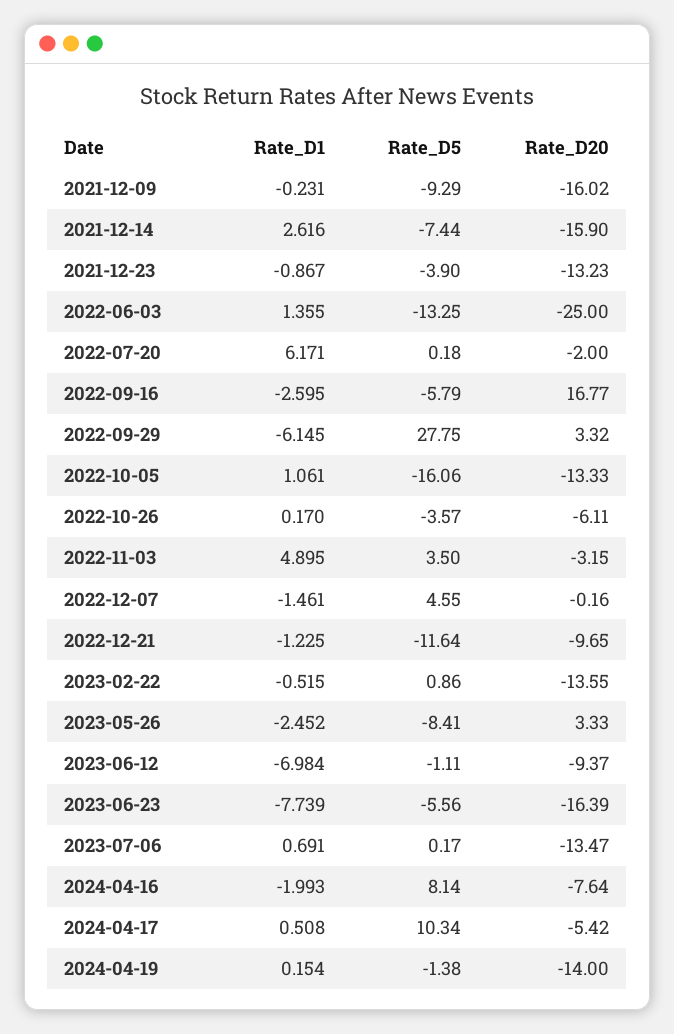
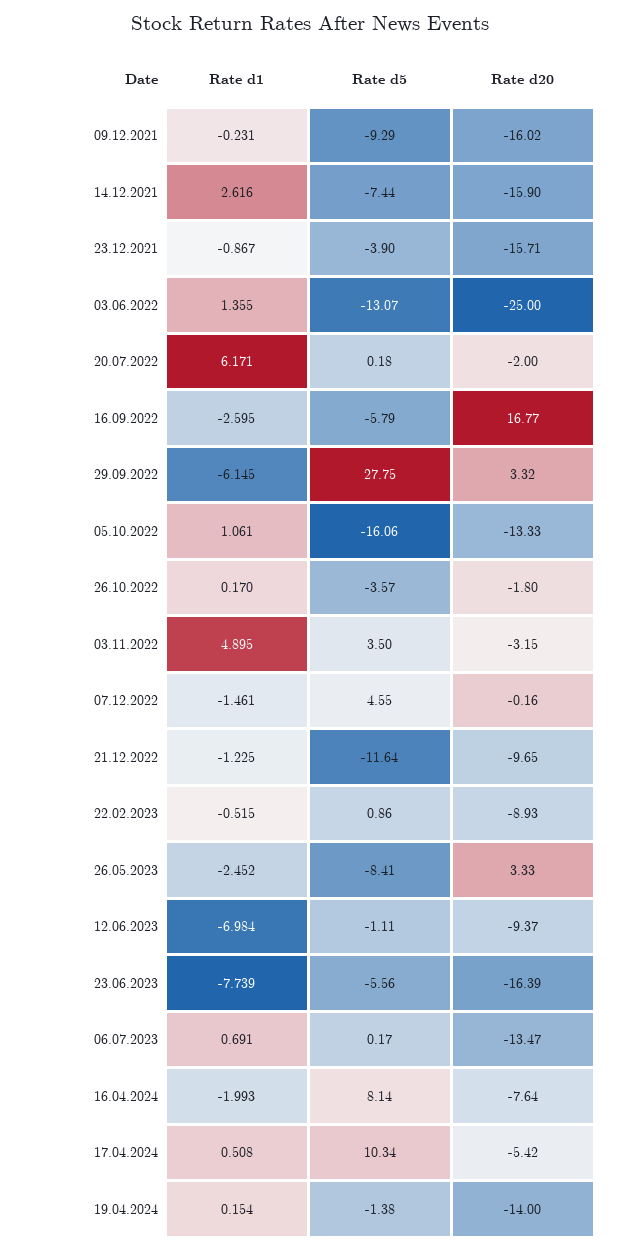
Rate_D20, 2021-12-23: -13.23 -> -15.71
Rate_D5, 2022-06-03: -13.25 -> -13.07
Rate_D20, 2022-10-26: -6.11 -> -1.8
Rate_D20, 2023-02-22: -13.55 -> -8.93

